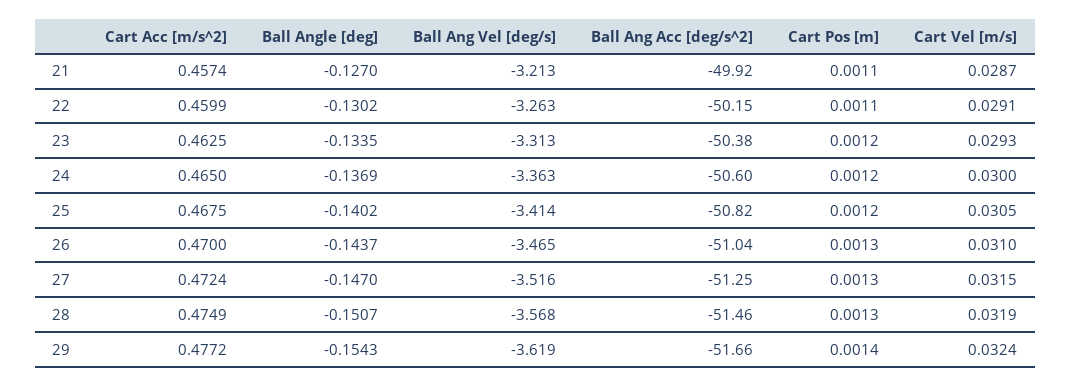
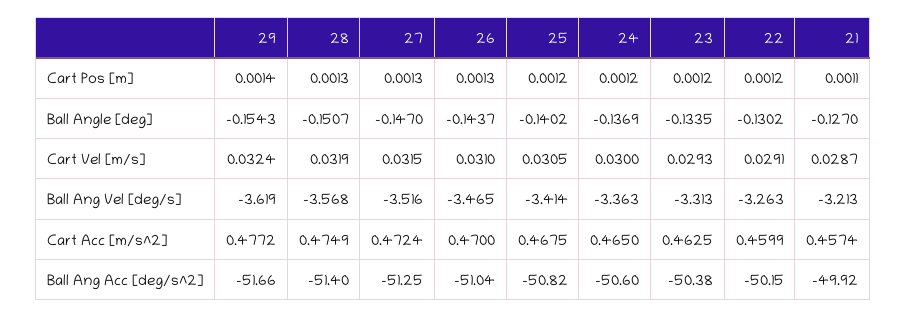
Cart Pos [m], 22: 0.0011 -> 0.0012
Ball Ang Acc [deg/s^2], 28: -51.46 -> -51.4

